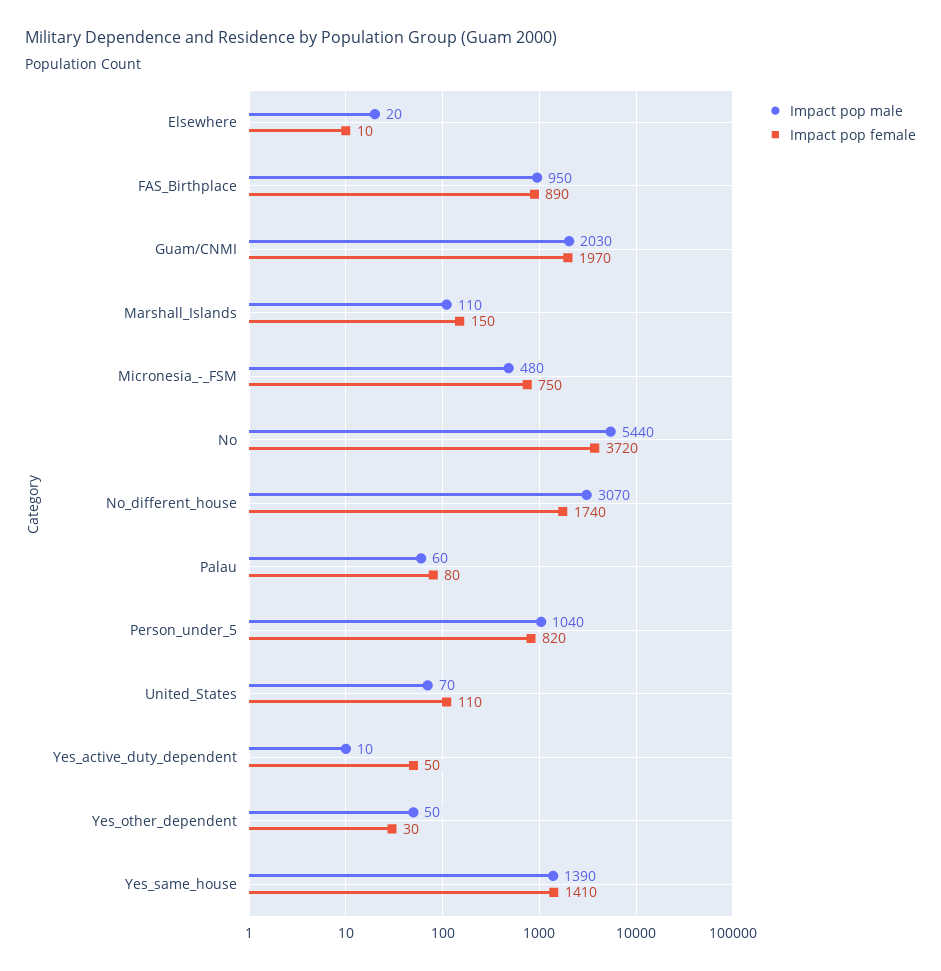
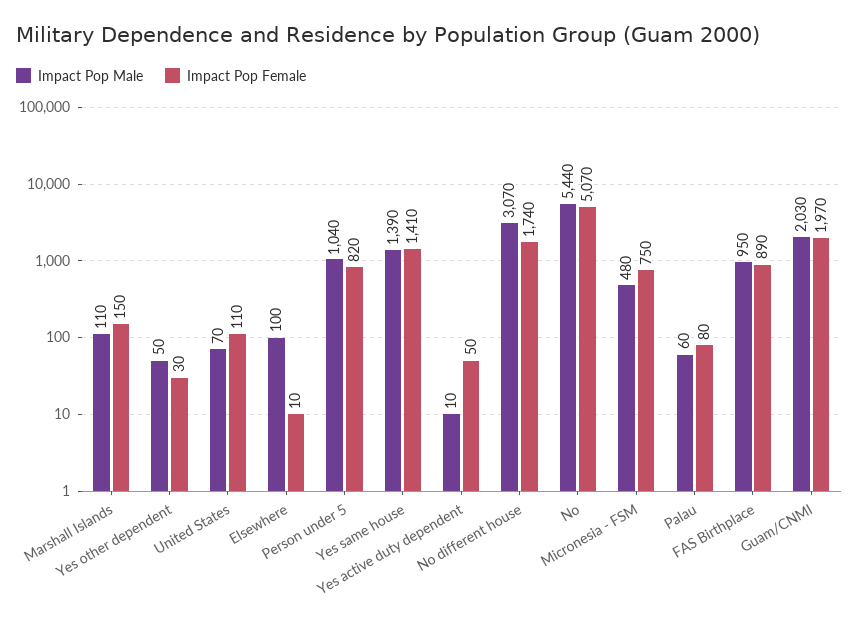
Impact pop male, Elsewhere: 20 -> 100
Impact pop female, No: 3720 -> 5070

